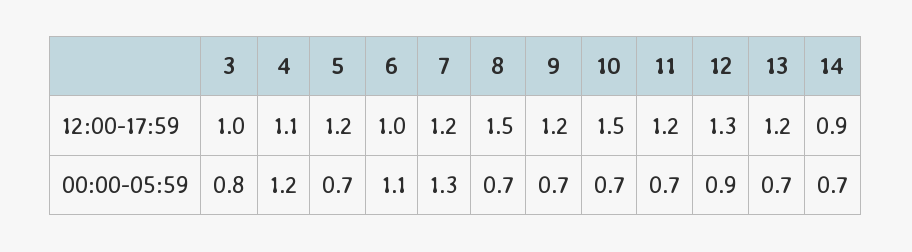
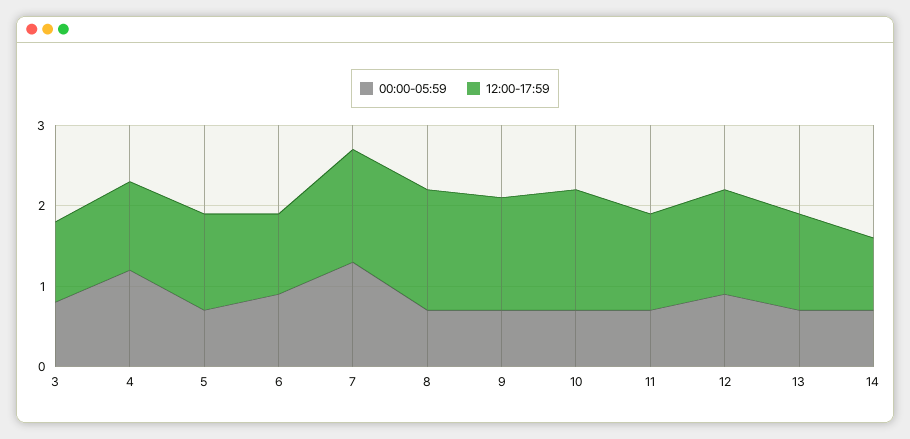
12:00-17:59, 7: 1.2 -> 1.4
12:00-17:59, 9: 1.2 -> 1.4
00:00-05:59, 6: 1.1 -> 0.9

